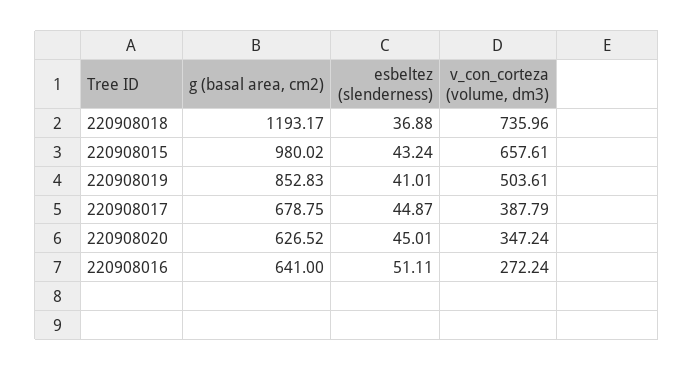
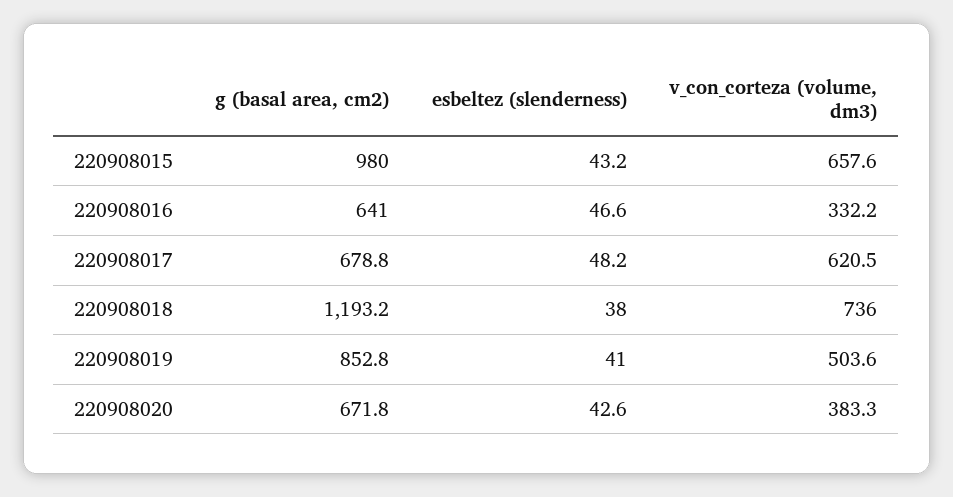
esbeltez (slenderness), 220908018: 36.88 -> 38
esbeltez (slenderness), 220908017: 44.87 -> 48.2
v_con_corteza (volume, dm3), 220908017: 387.79 -> 620.5
g (basal area, cm2), 220908020: 626.52 -> 671.8
esbeltez (slenderness), 220908020: 45.01 -> 42.6
v_con_corteza (volume, dm3), 220908020: 347.24 -> 383.3
esbeltez (slenderness), 220908016: 51.11 -> 46.6
v_con_corteza (volume, dm3), 220908016: 272.24 -> 332.2

